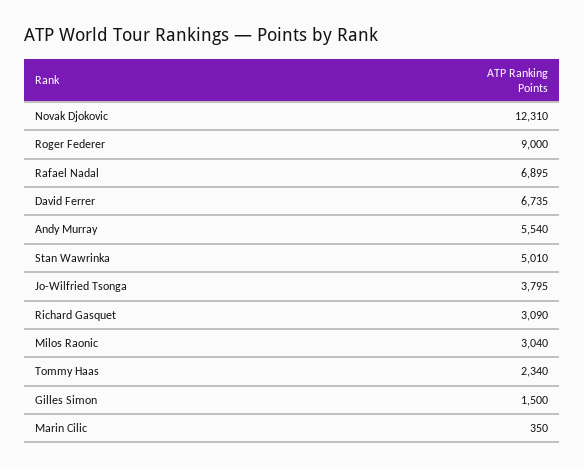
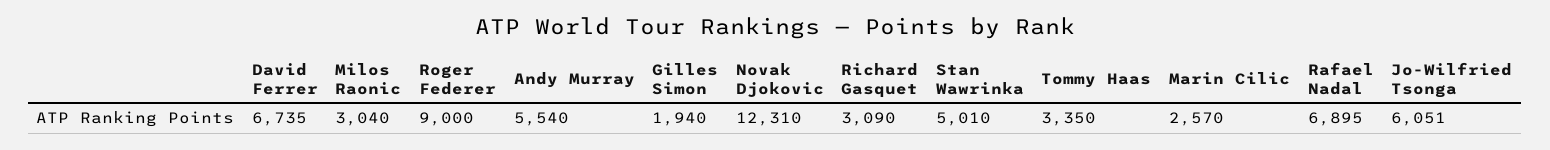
Jo-Wilfried Tsonga: 3795 -> 6051
Tommy Haas: 2340 -> 3350
Gilles Simon: 1500 -> 1940
Marin Cilic: 350 -> 2570

